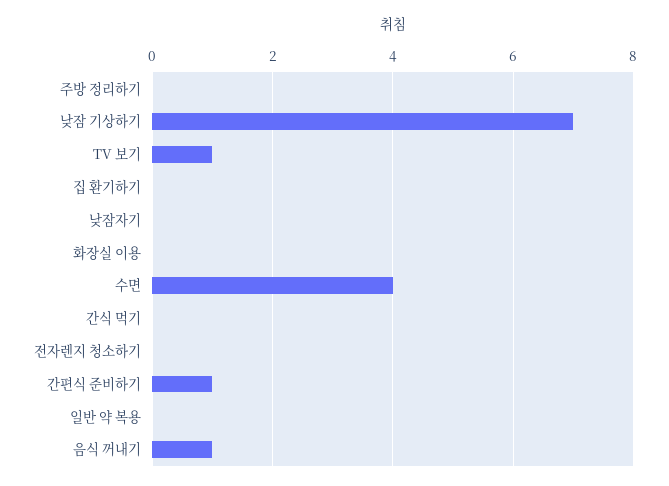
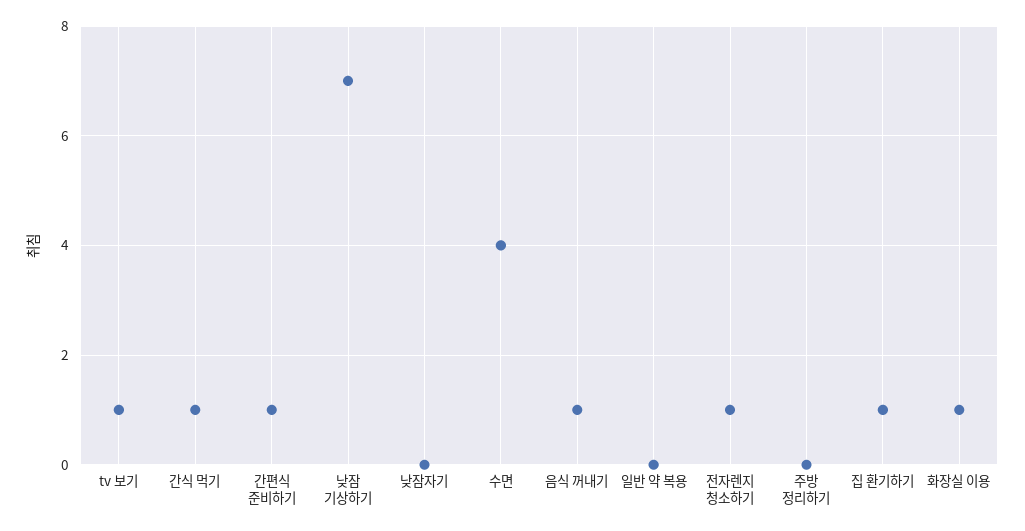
집 환기하기: 0 -> 1
화장실 이용: 0 -> 1
간식 먹기: 0 -> 1
전자렌지 청소하기: 0 -> 1

